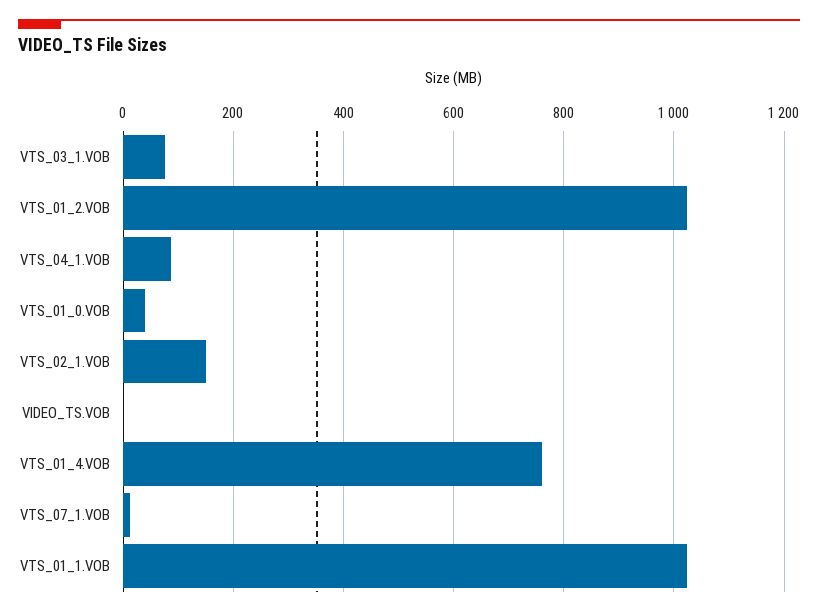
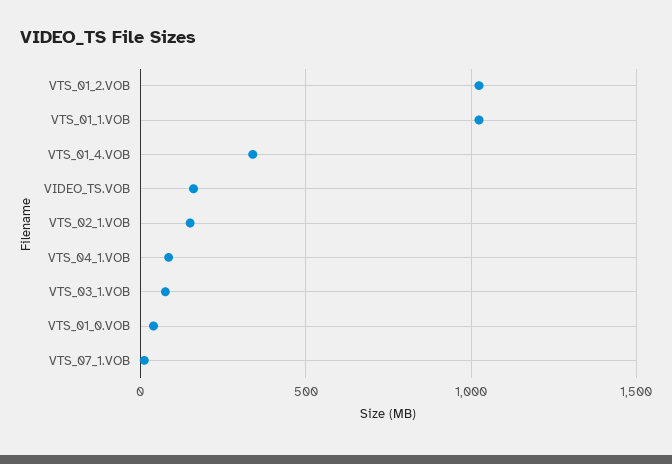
VIDEO_TS.VOB: 0 -> 150
VTS_01_4.VOB: 760 -> 350

